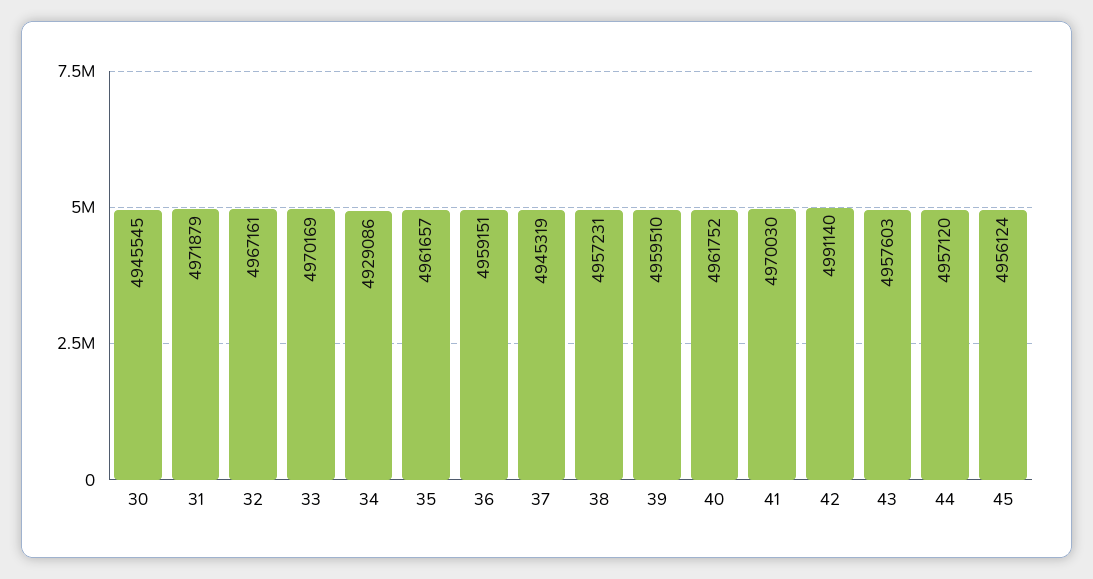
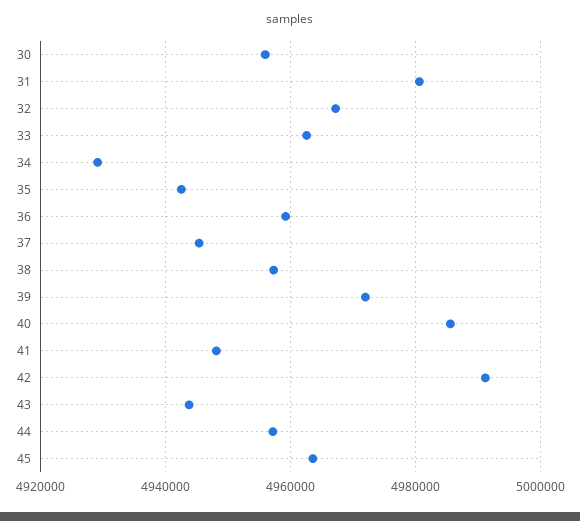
30: 4945545 -> 4956000
31: 4971879 -> 4980000
33: 4970169 -> 4962000
35: 4961657 -> 4942000
39: 4959510 -> 4972000
40: 4961752 -> 4986000
41: 4970030 -> 4948000
43: 4957603 -> 4944000
45: 4956124 -> 4964000

